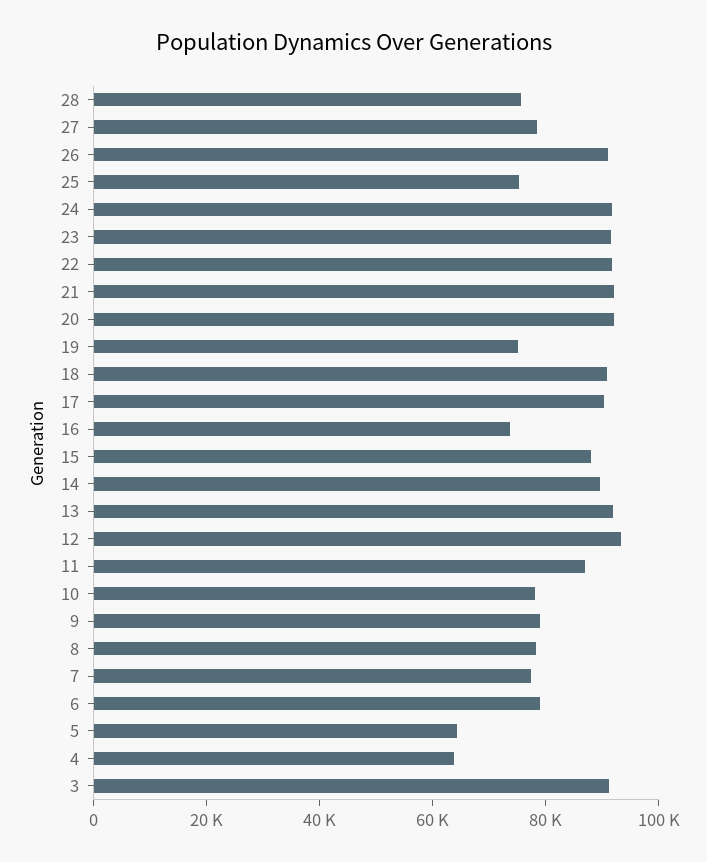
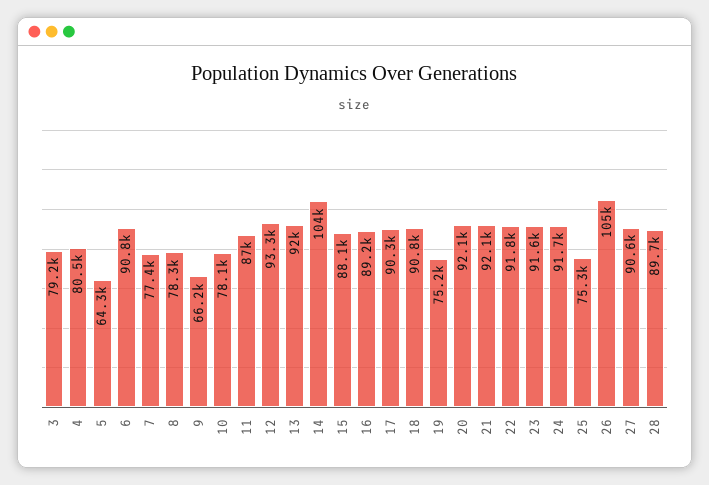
28: 75000 -> 89700
27: 80000 -> 90600
26: 90000 -> 105000
16: 75000 -> 89200
14: 90000 -> 104000
9: 80000 -> 66200
6: 80000 -> 90800
4: 65000 -> 80500
3: 90000 -> 79200

